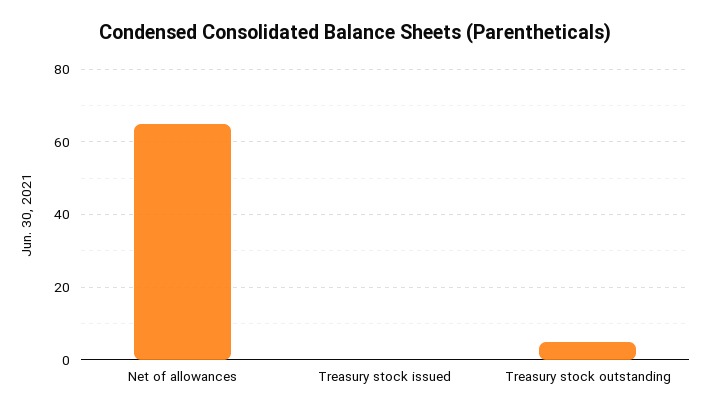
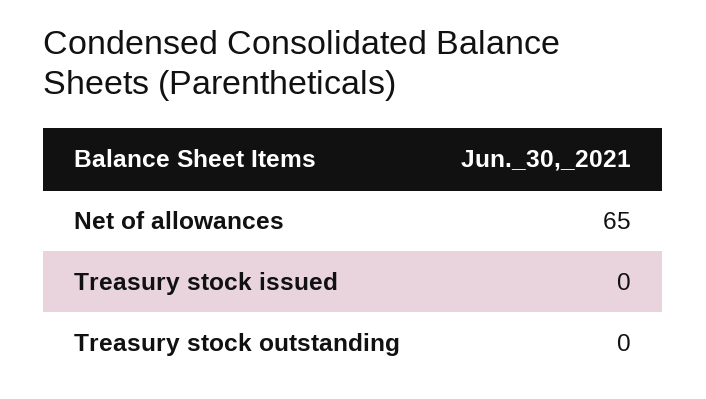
Treasury stock outstanding: 5 -> 0

